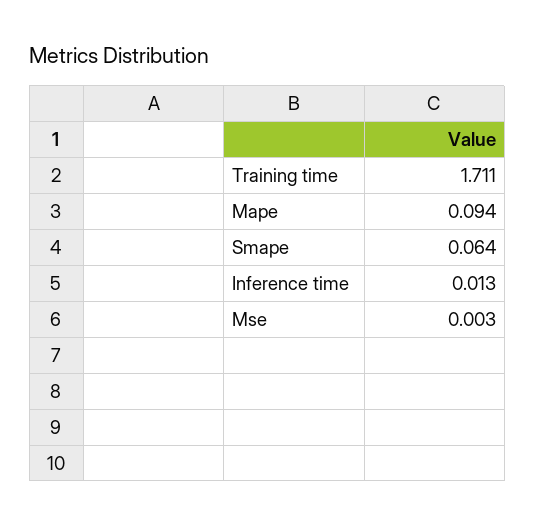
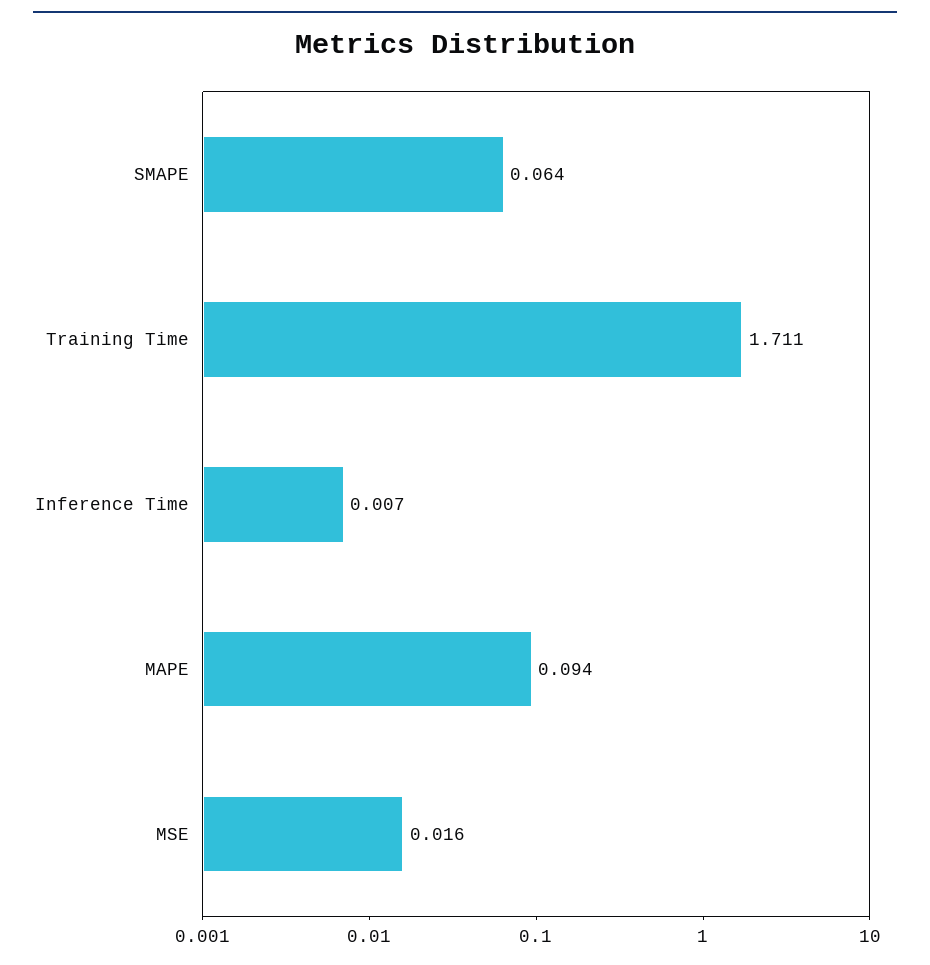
Inference time: 0.013 -> 0.007
Mse: 0.003 -> 0.016

